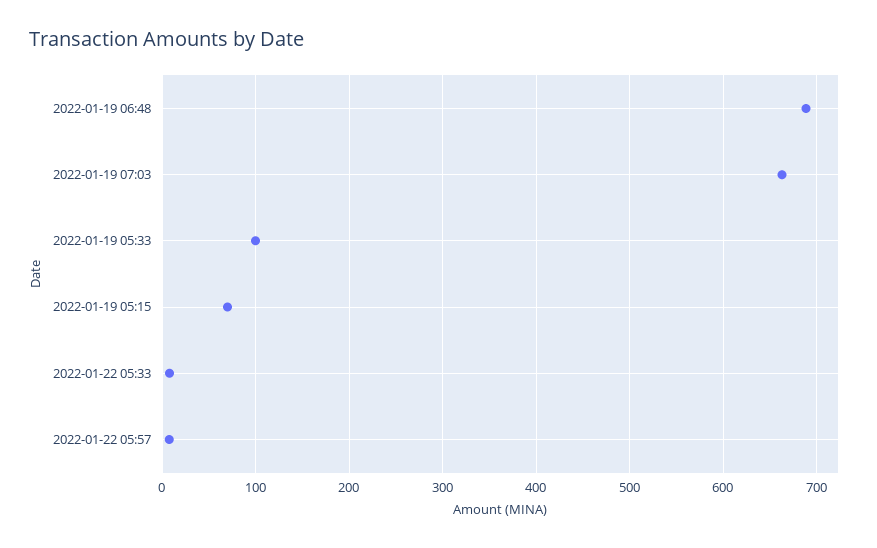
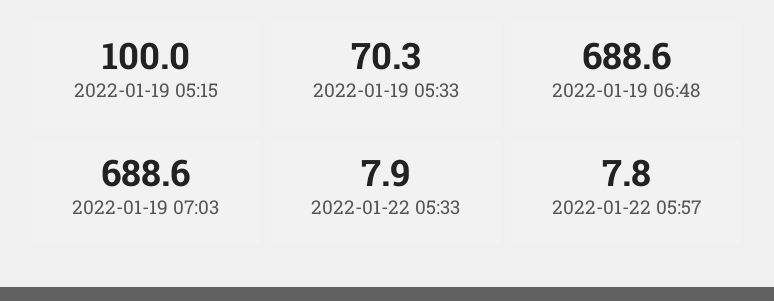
2022-01-19 07:03: 660 -> 688.6
2022-01-19 05:33: 100 -> 70.3
2022-01-19 05:15: 70 -> 100

